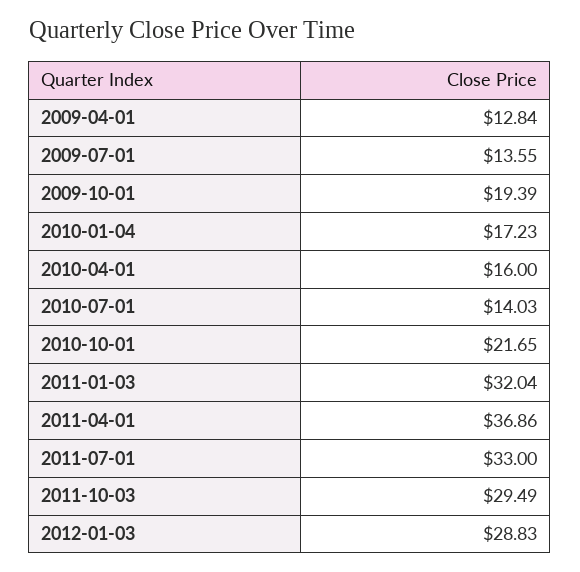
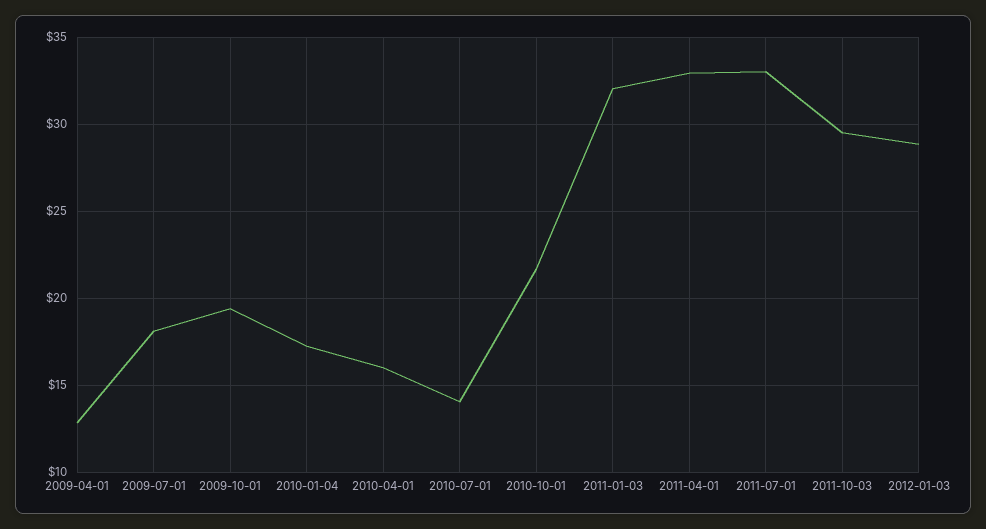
2009-07-01: 13.55 -> 18
2011-04-01: 36.86 -> 33

